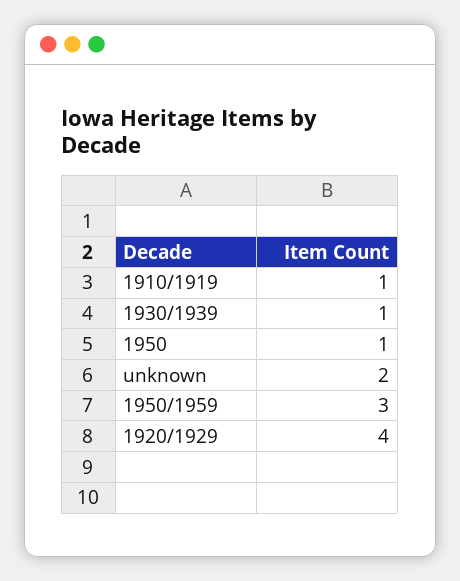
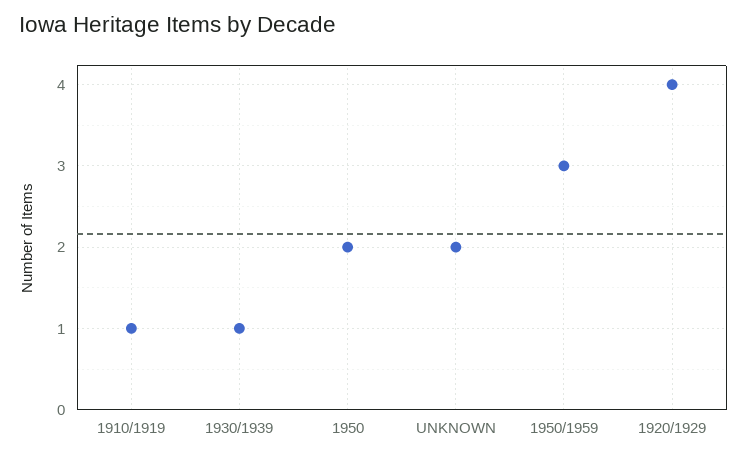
1950: 1 -> 2

